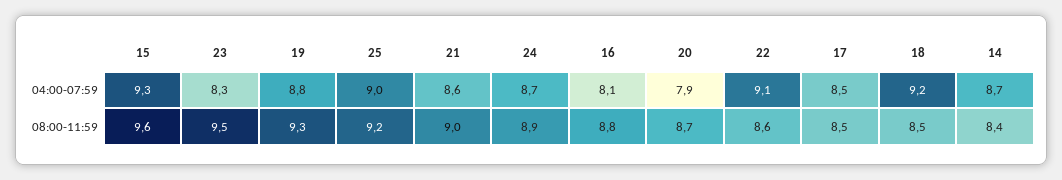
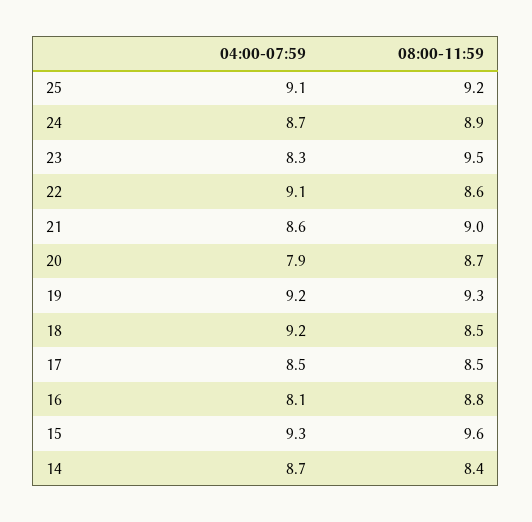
19, 04:00-07:59: 8.8 -> 9.2
25, 04:00-07:59: 9 -> 9.1

